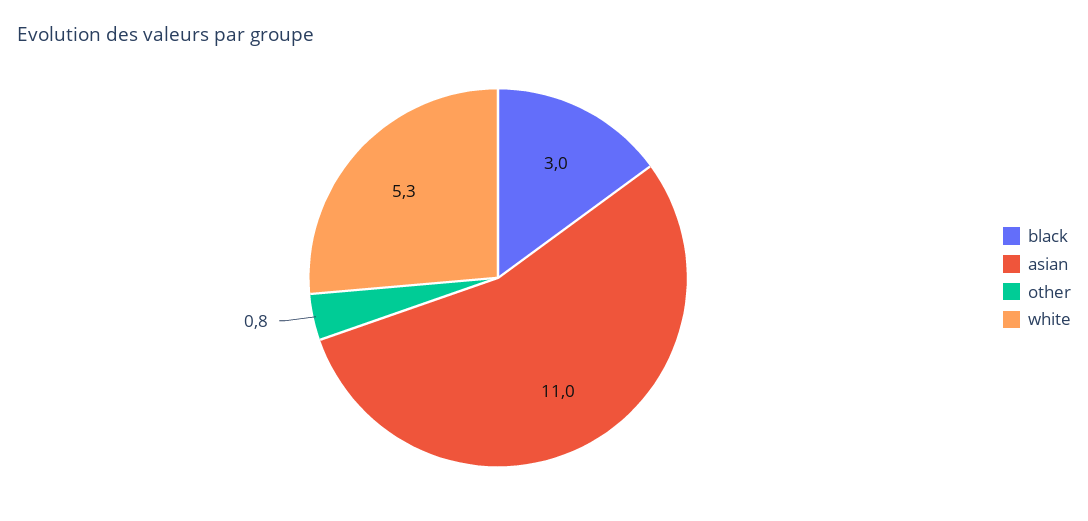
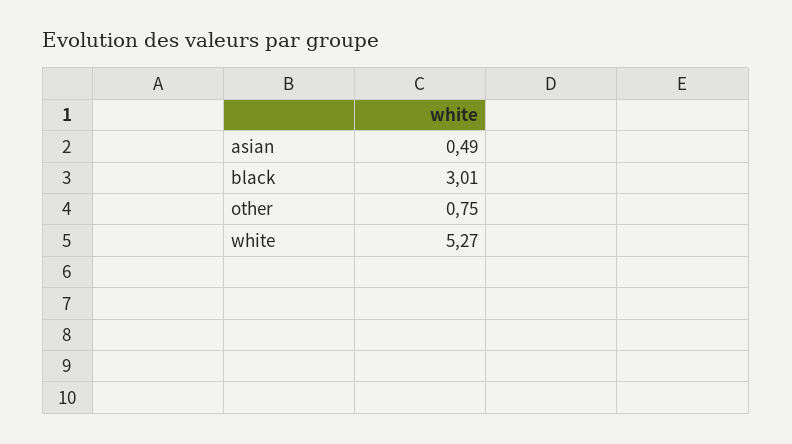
asian: 11 -> 0.49

